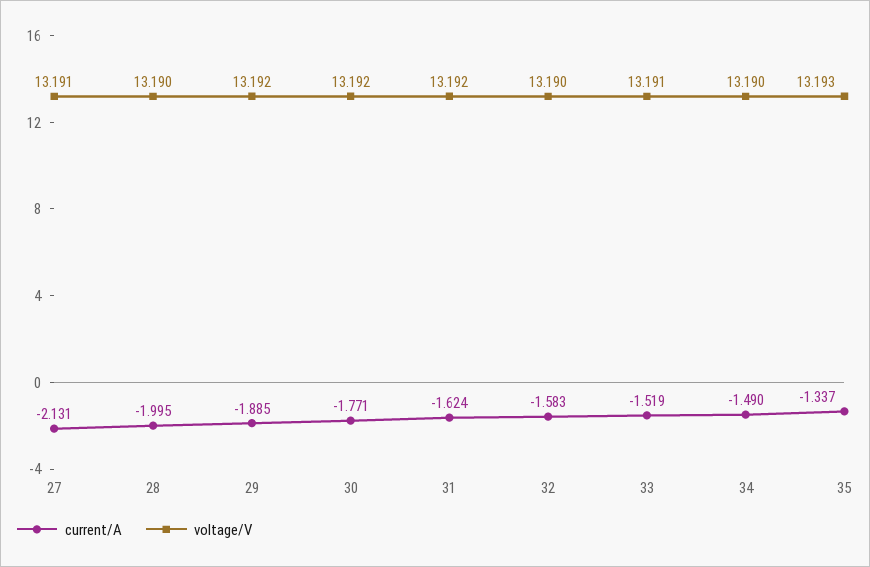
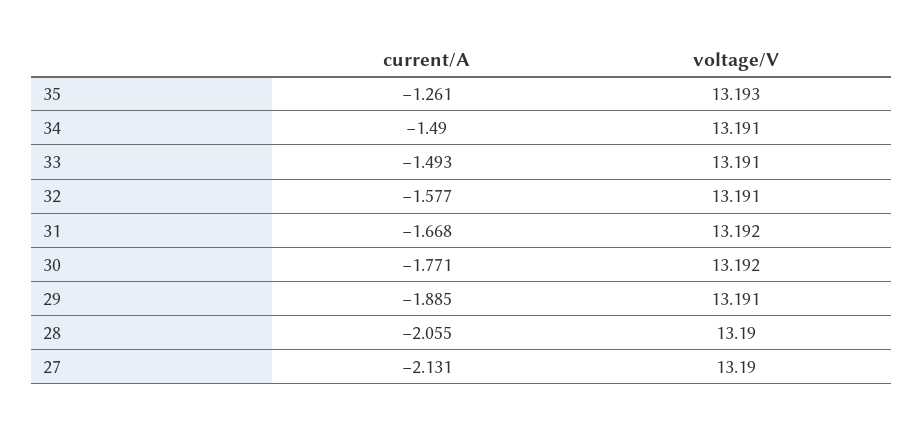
voltage/V, 27: 13.191 -> 13.19
current/A, 28: -1.995 -> -2.055
voltage/V, 29: 13.192 -> 13.191
current/A, 31: -1.624 -> -1.668
current/A, 32: -1.583 -> -1.577
voltage/V, 32: 13.19 -> 13.191
current/A, 33: -1.519 -> -1.493
voltage/V, 34: 13.19 -> 13.191
current/A, 35: -1.337 -> -1.261

